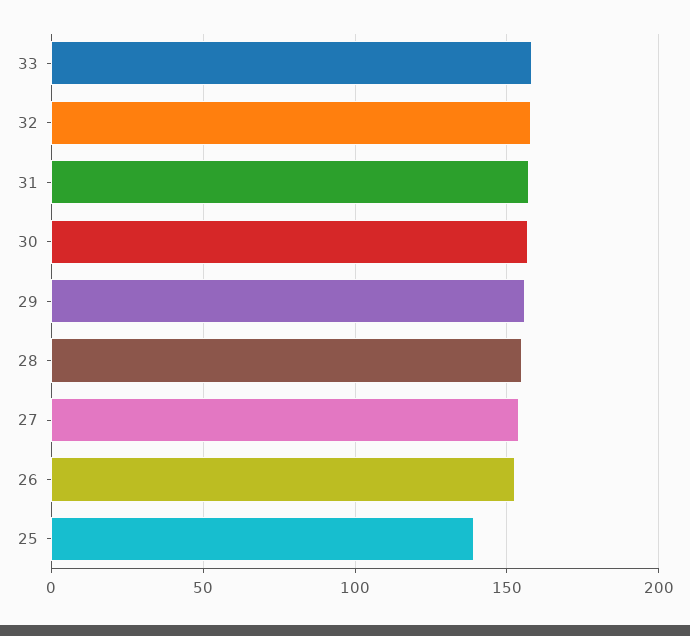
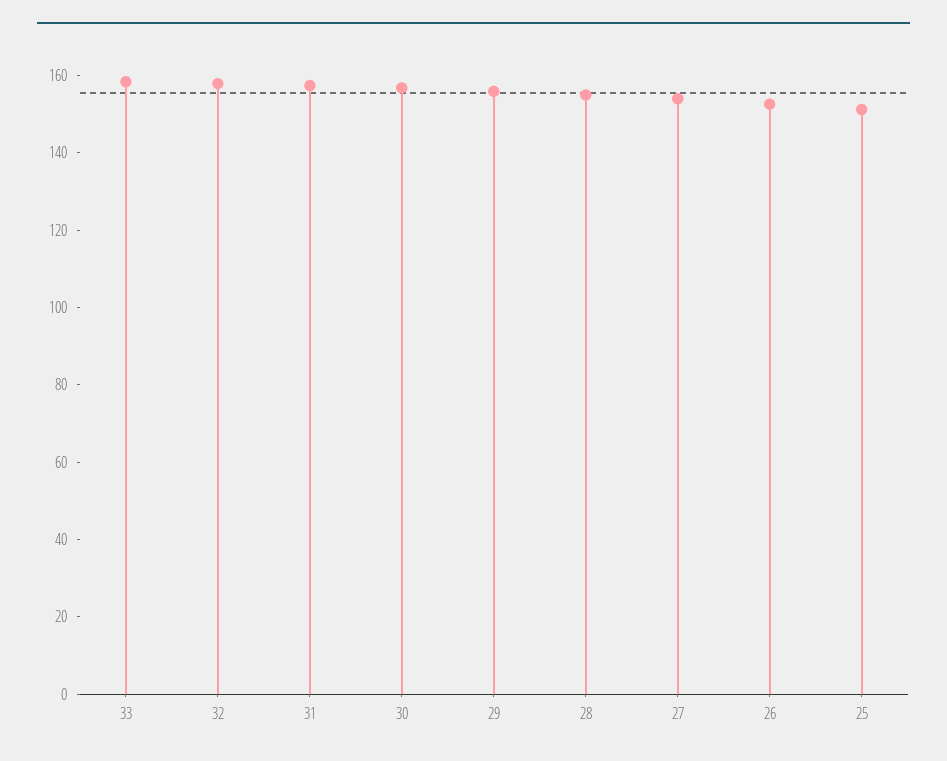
25: 140 -> 150

